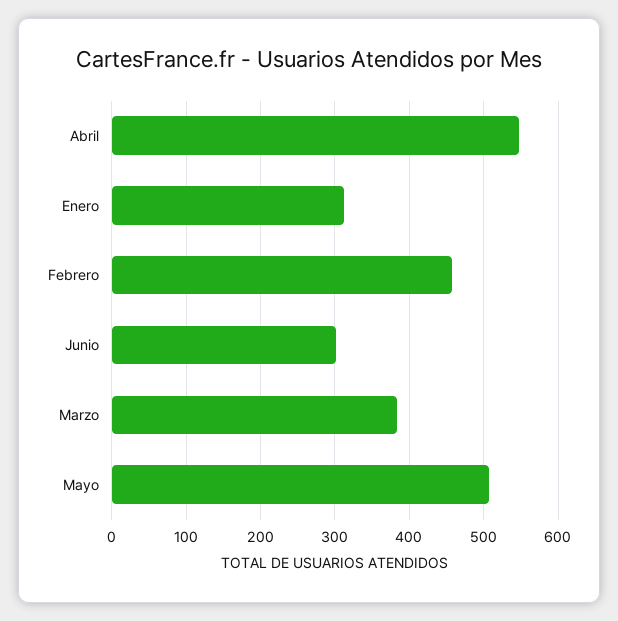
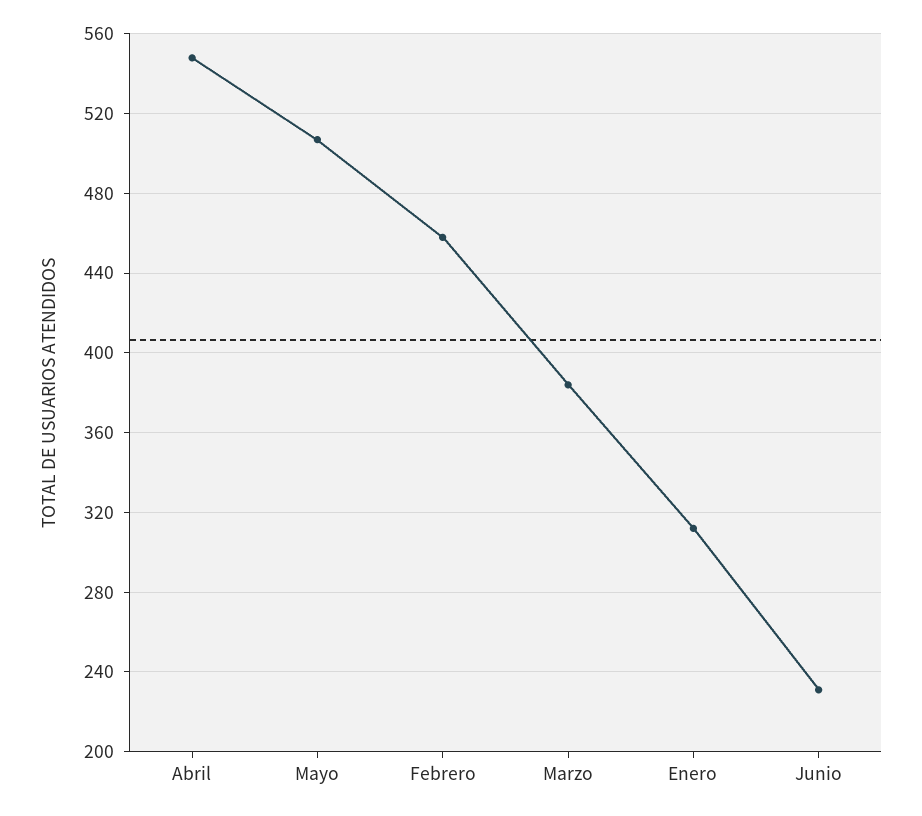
Junio: 300 -> 230

